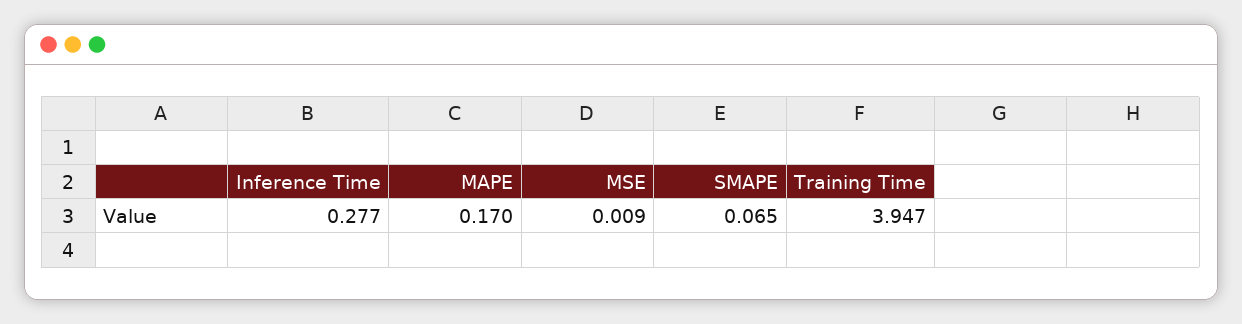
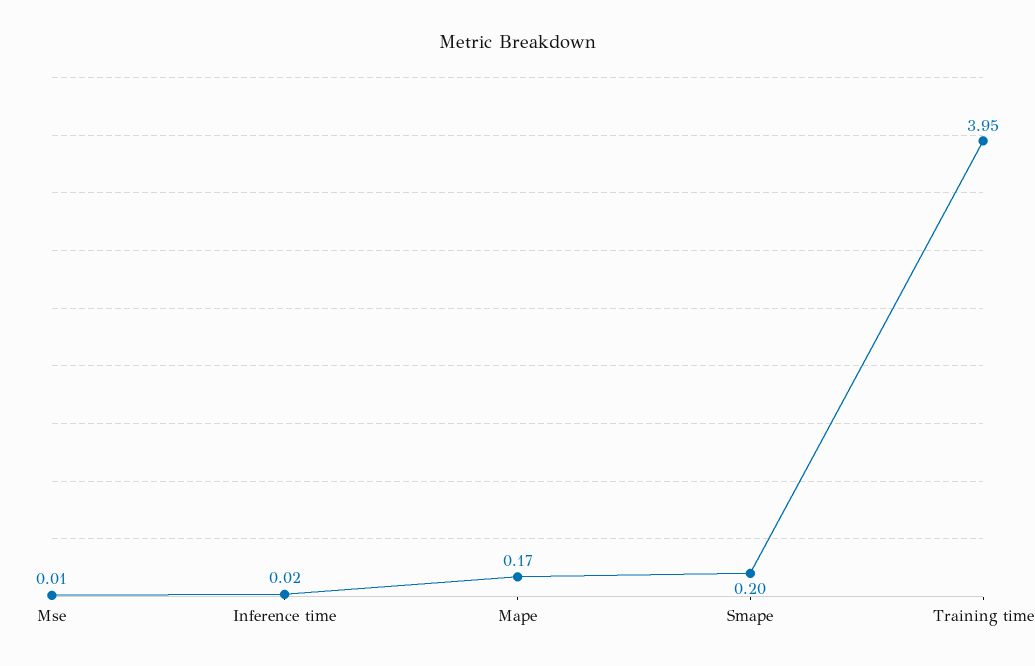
Inference Time: 0.277 -> 0.02
SMAPE: 0.065 -> 0.2

